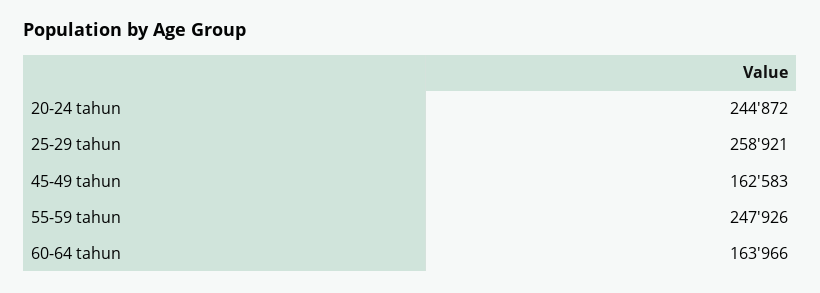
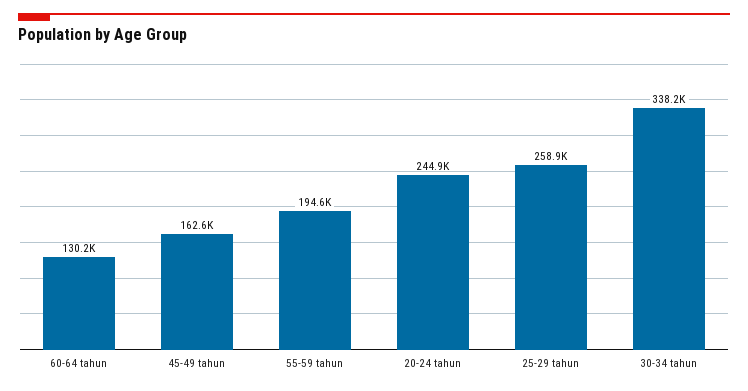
55-59 tahun: 247926 -> 194600
60-64 tahun: 163966 -> 130200
30-34 tahun: none -> 338200

